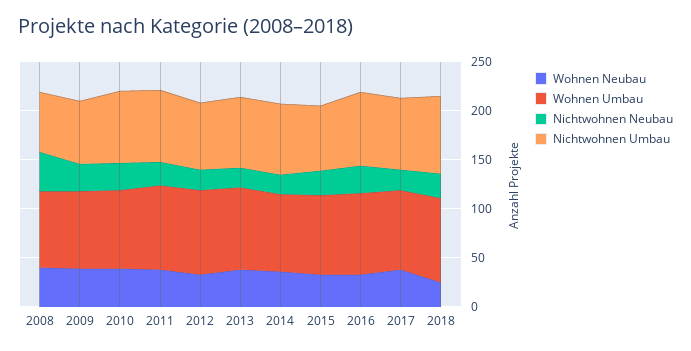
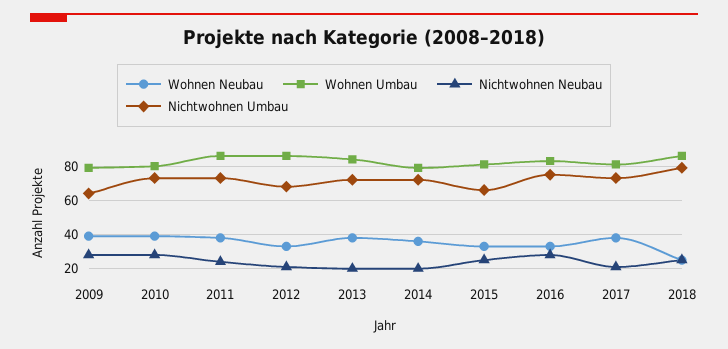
Wohnen Neubau, 2008: 40 -> none
Wohnen Umbau, 2008: 80 -> none
Nichtwohnen Neubau, 2008: 40 -> none
Nichtwohnen Umbau, 2008: 60 -> none

